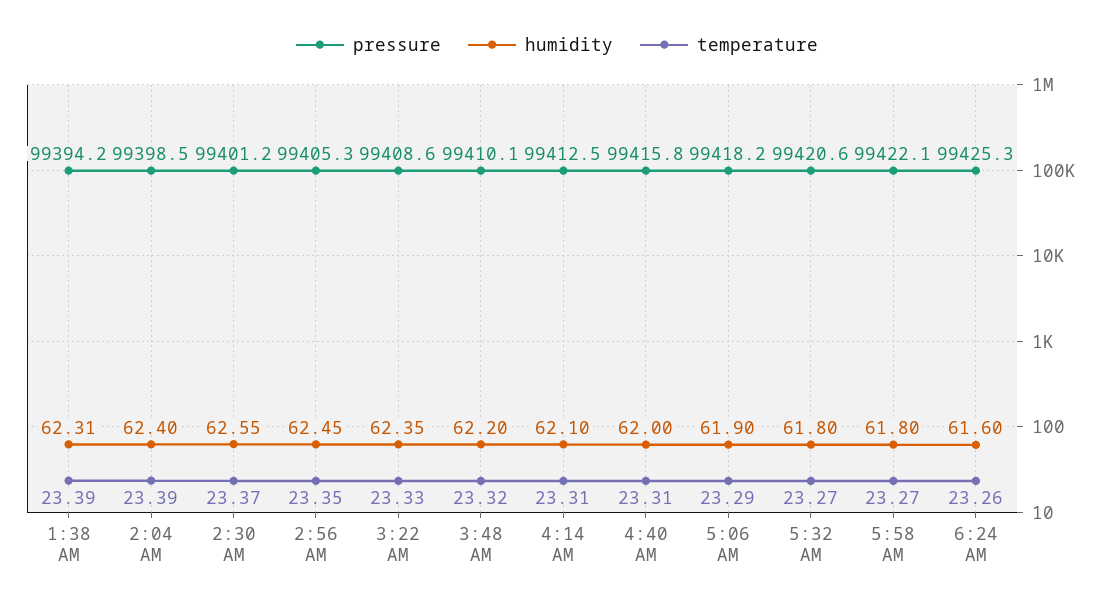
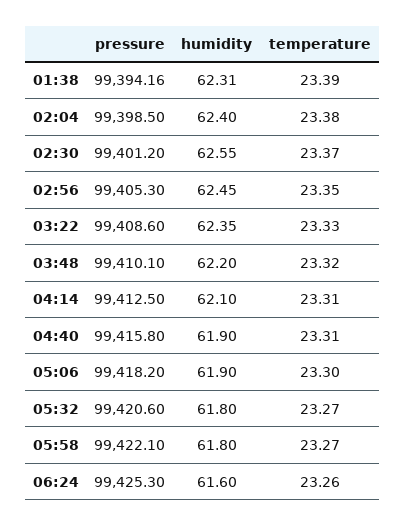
temperature, 2:04 AM: 23.39 -> 23.38
humidity, 4:40 AM: 62 -> 61.9
temperature, 5:06 AM: 23.29 -> 23.3

